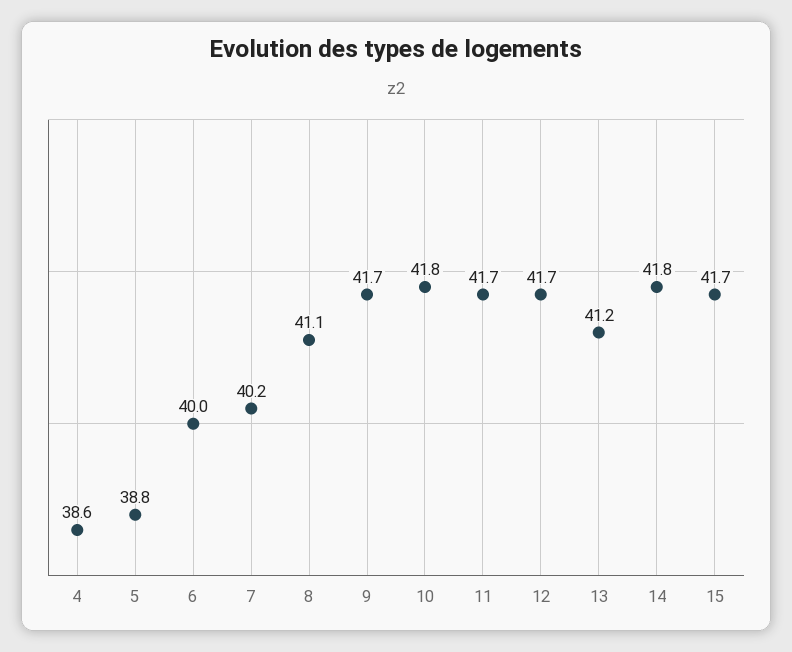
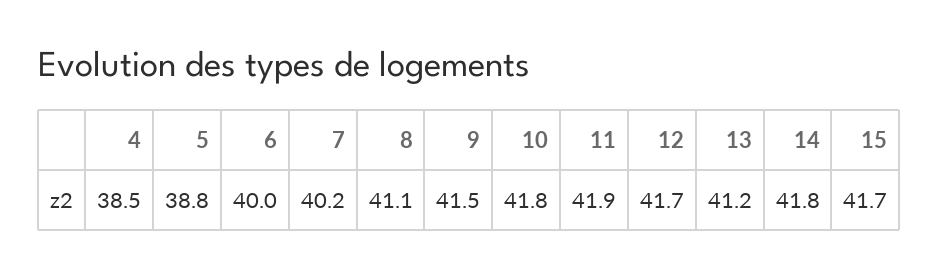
4: 38.6 -> 38.5
9: 41.7 -> 41.5
11: 41.7 -> 41.9

